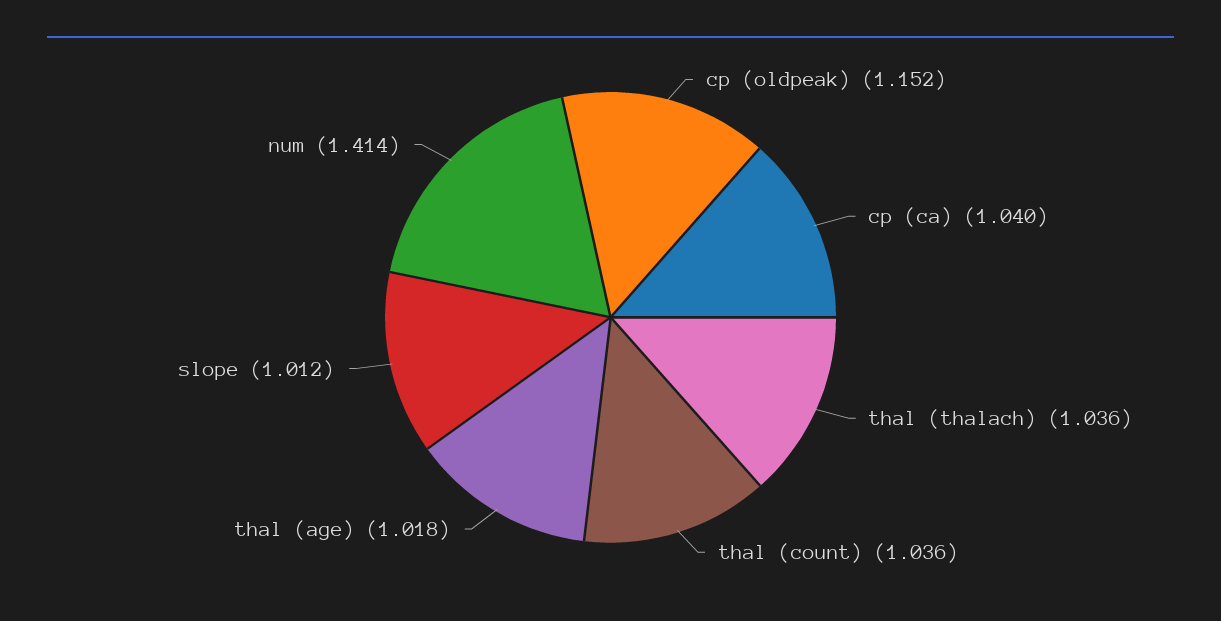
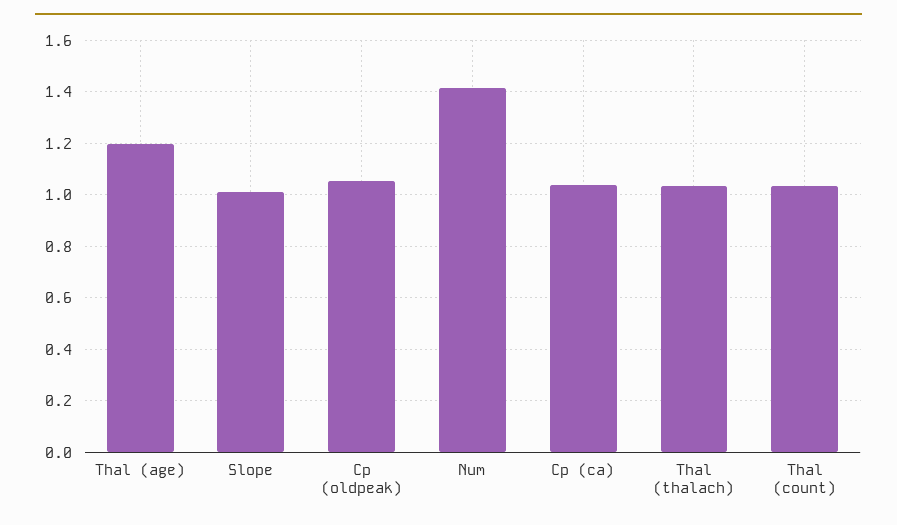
cp (oldpeak): 1.152 -> 1.05
thal (age): 1.018 -> 1.2

